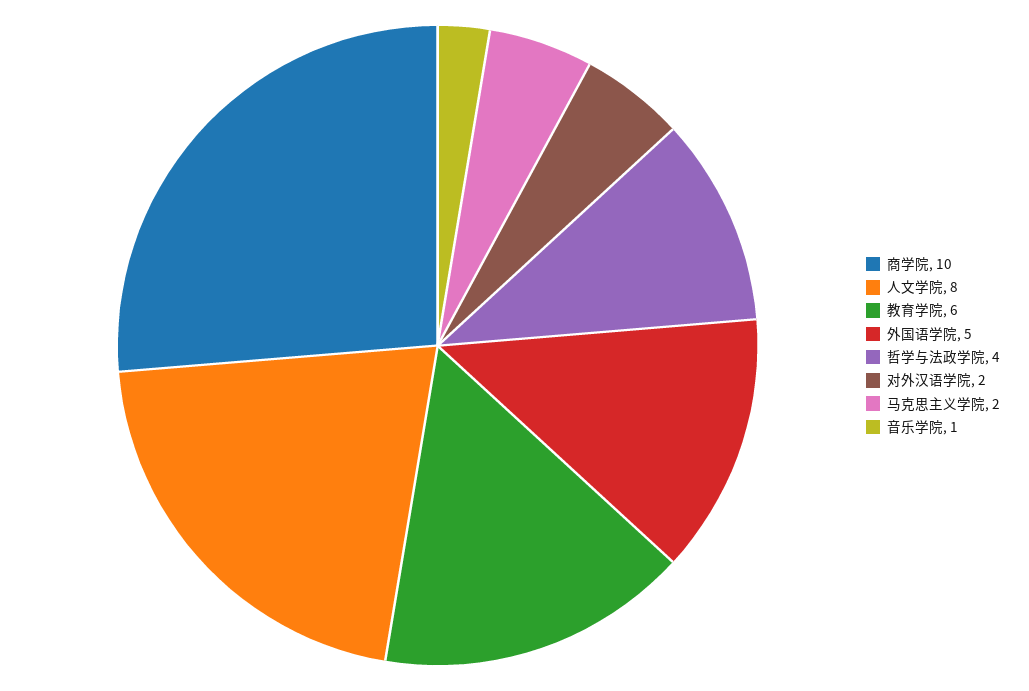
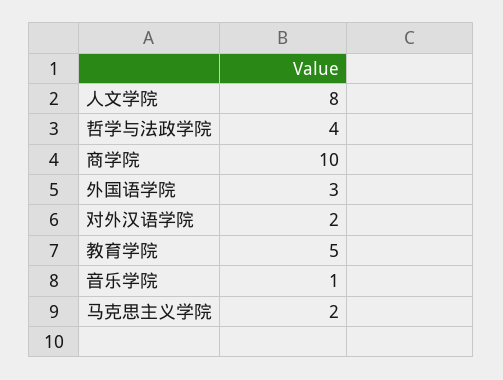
教育学院: 6 -> 5
外国语学院: 5 -> 3

